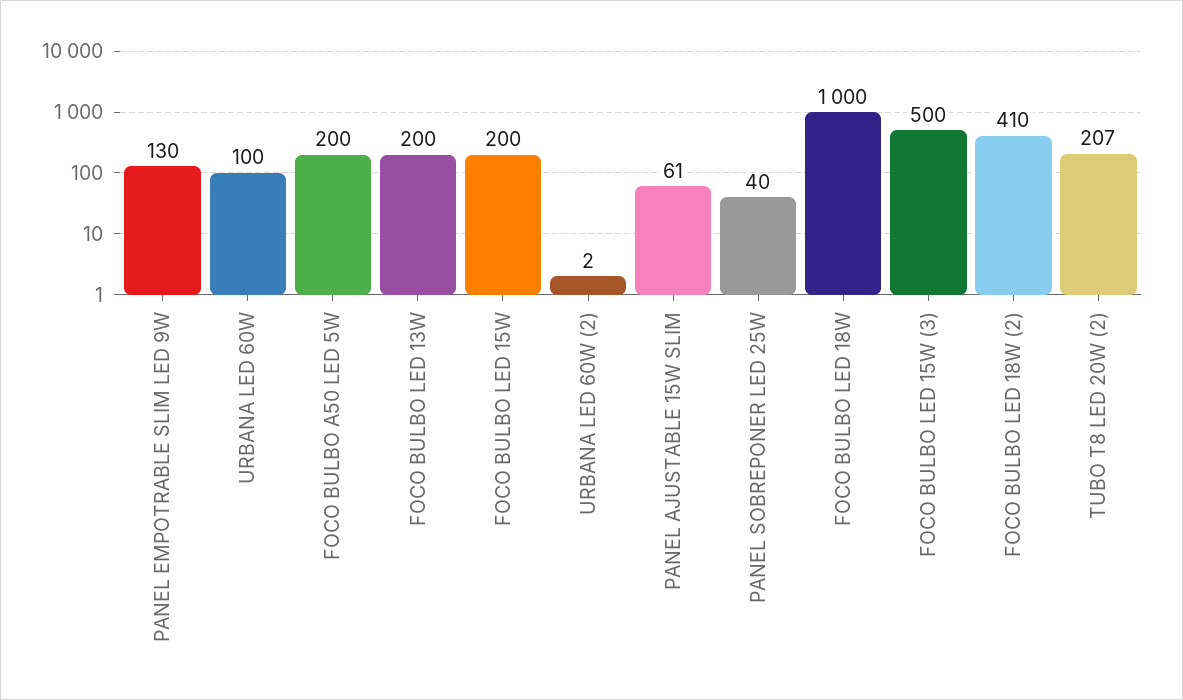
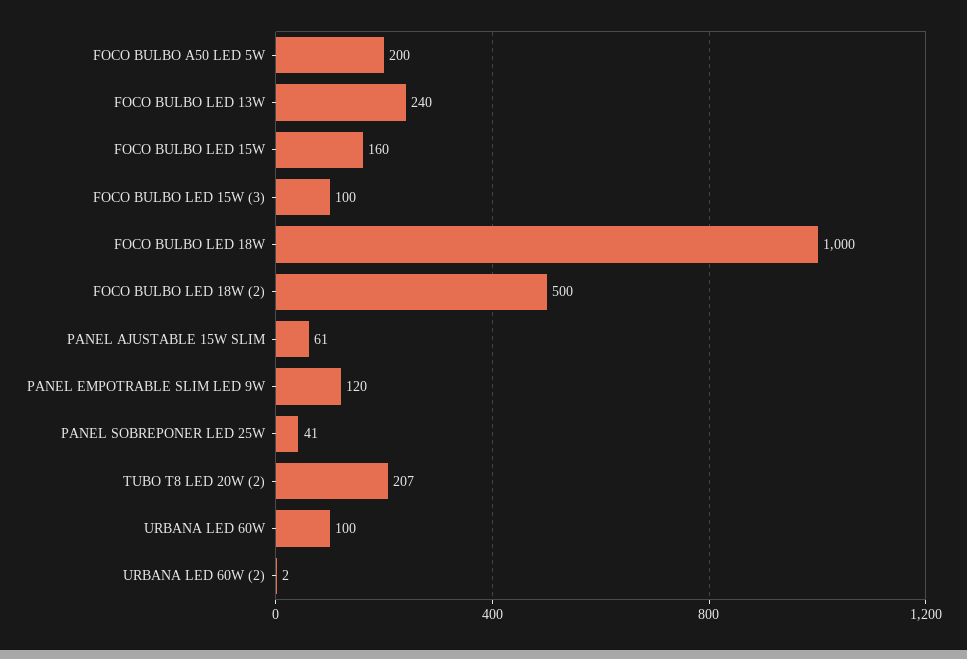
PANEL EMPOTRABLE SLIM LED 9W: 130 -> 120
FOCO BULBO LED 13W: 200 -> 240
FOCO BULBO LED 15W: 200 -> 160
PANEL SOBREPONER LED 25W: 40 -> 41
FOCO BULBO LED 15W (3): 500 -> 100
FOCO BULBO LED 18W (2): 410 -> 500

